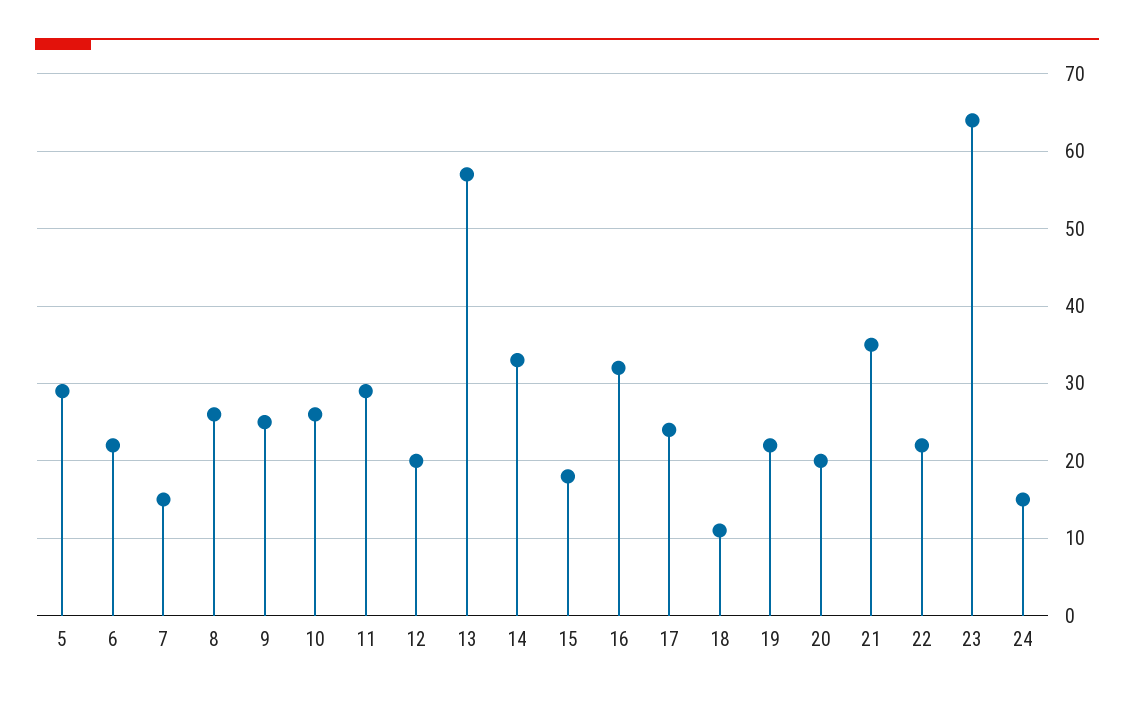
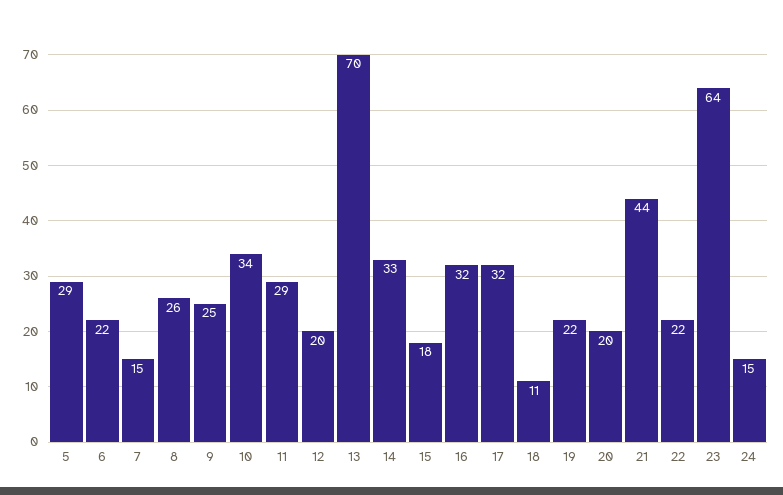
10: 26 -> 34
13: 57 -> 70
17: 24 -> 32
21: 35 -> 44

